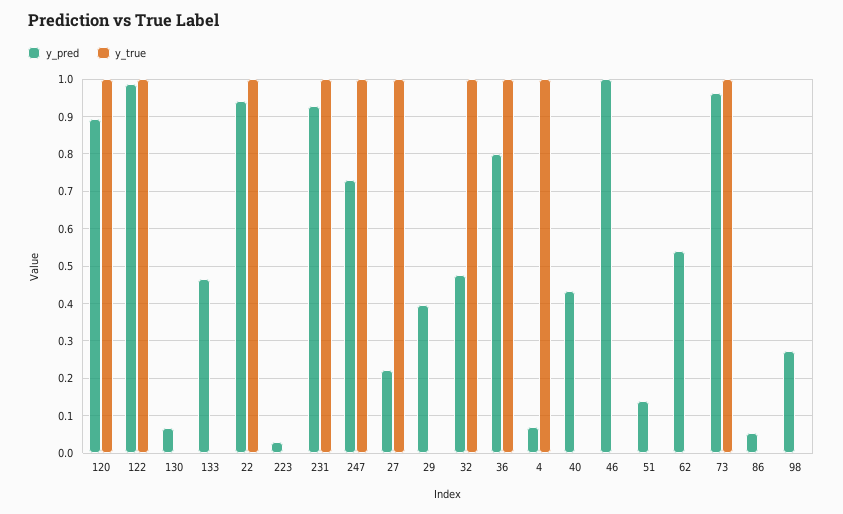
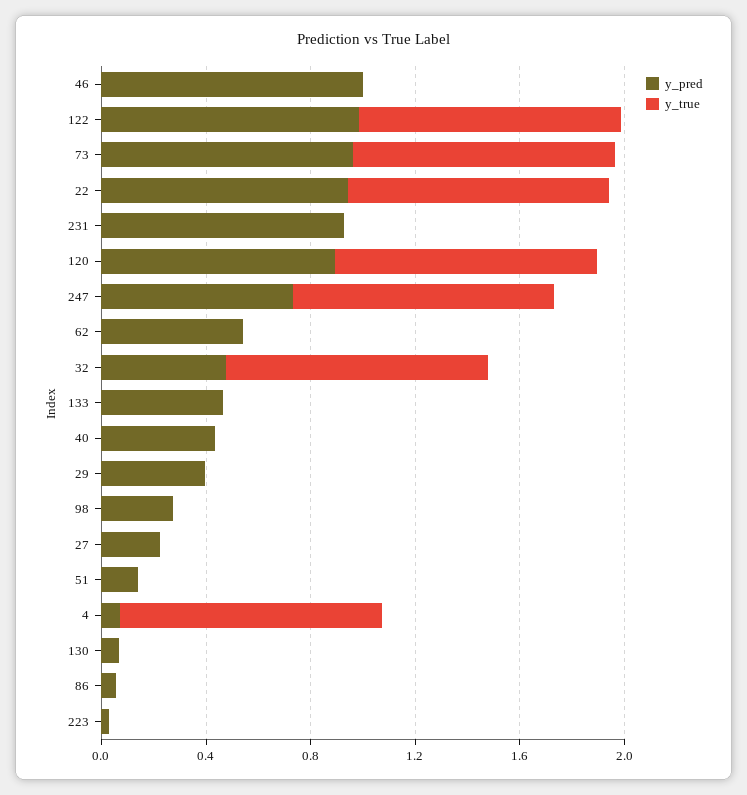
y_true, 231: 1 -> 0
y_true, 27: 1 -> 0
y_pred, 36: 0.8 -> none
y_true, 36: 1 -> none

